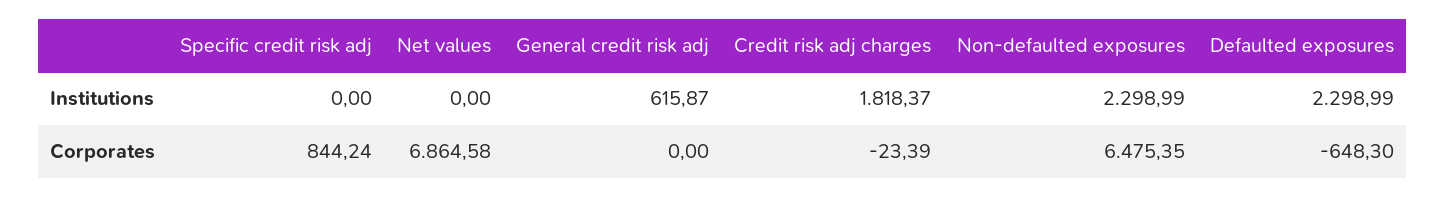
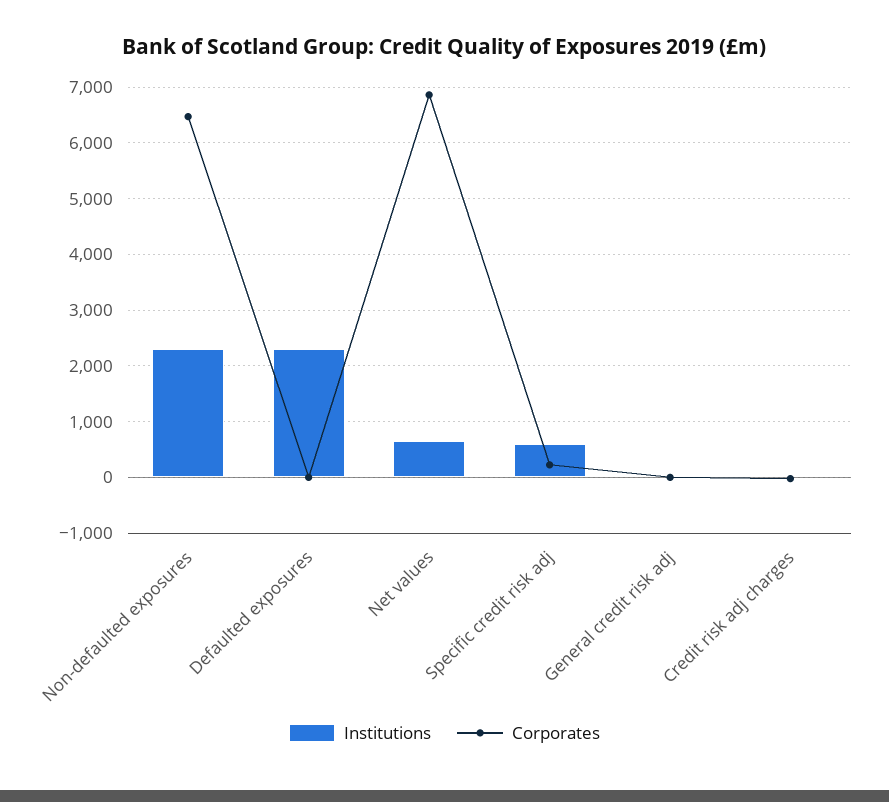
Institutions, Specific credit risk adj: 0 -> 600
Institutions, Net values: 0 -> 600
Institutions, General credit risk adj: 615.87 -> 0
Institutions, Credit risk adj charges: 1818.37 -> 0
Corporates, Specific credit risk adj: 844.24 -> 200
Corporates, Defaulted exposures: -648.3 -> 0

